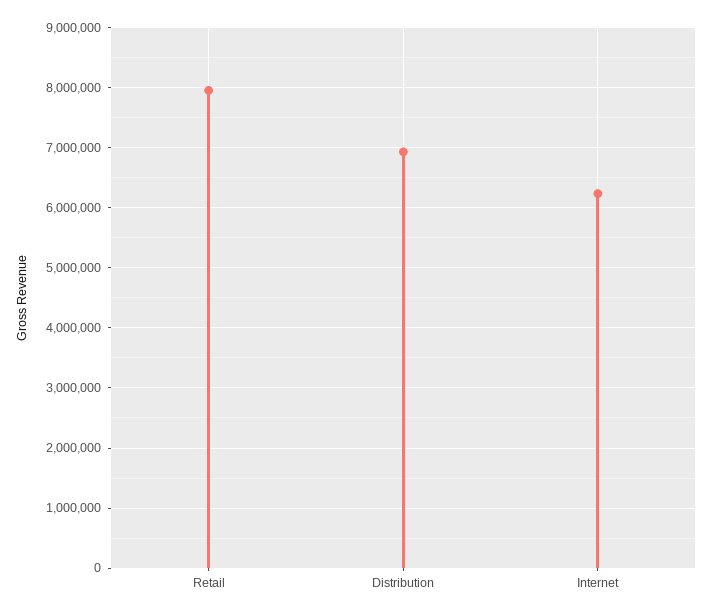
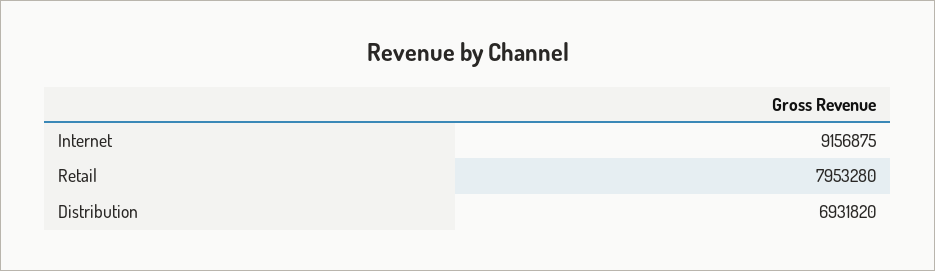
Internet: 6200000 -> 9156875

